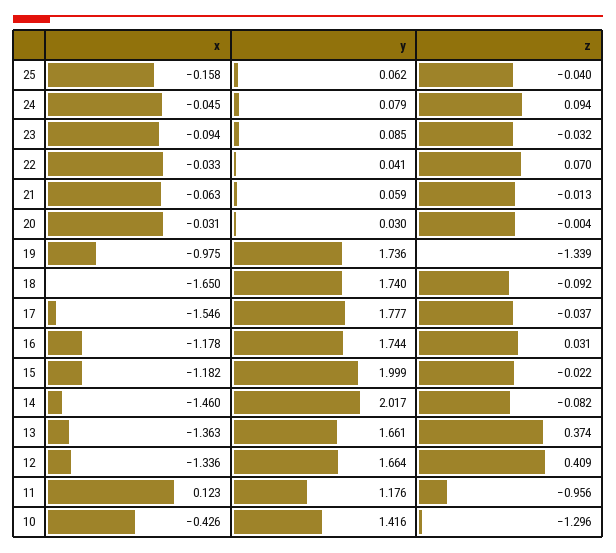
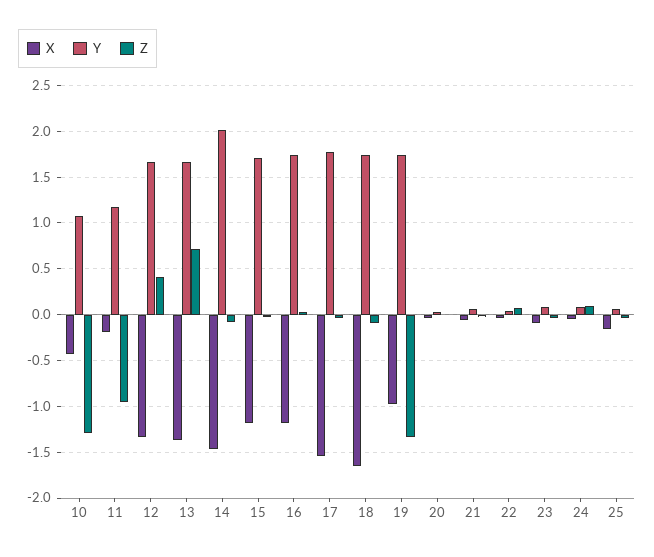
y, 15: 1.999 -> 1.7
z, 13: 0.374 -> 0.7
x, 11: 0.123 -> -0.2
y, 10: 1.416 -> 1.1

